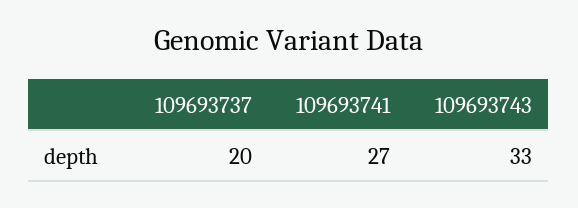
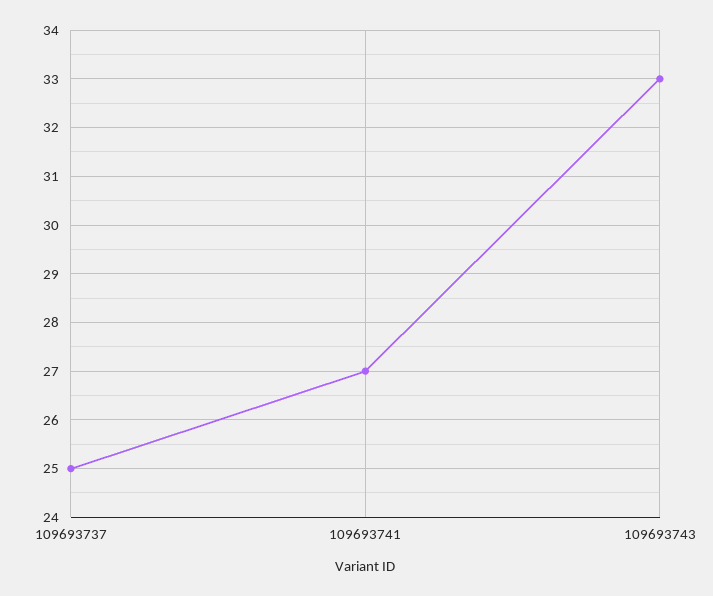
109693737: 20 -> 25

